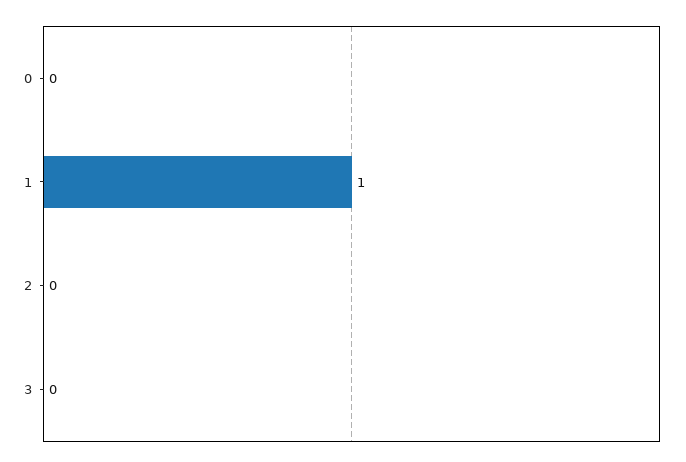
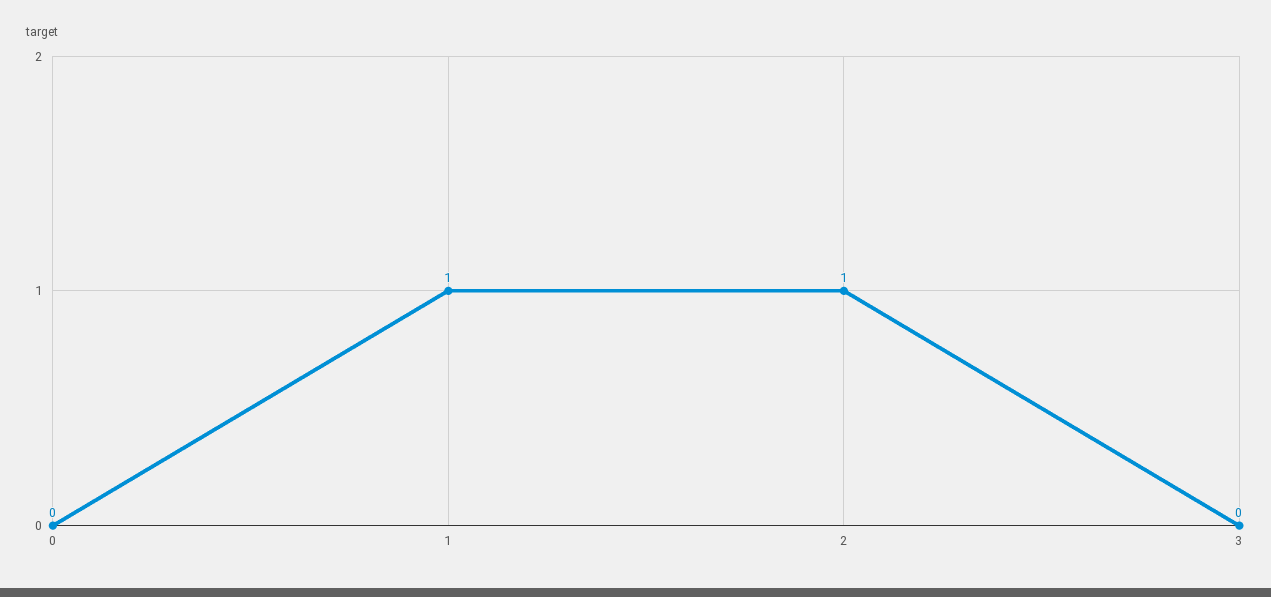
2: 0 -> 1

